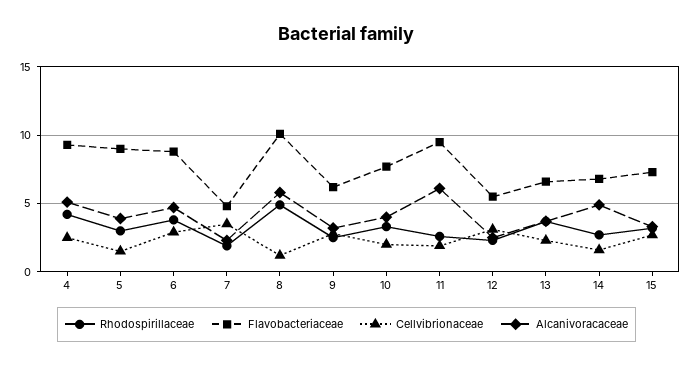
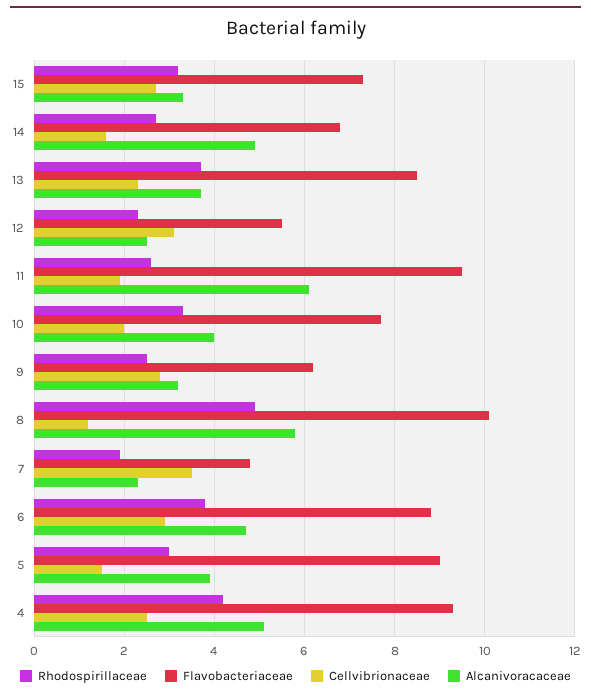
Flavobacteriaceae, 13: 6.5 -> 8.5

